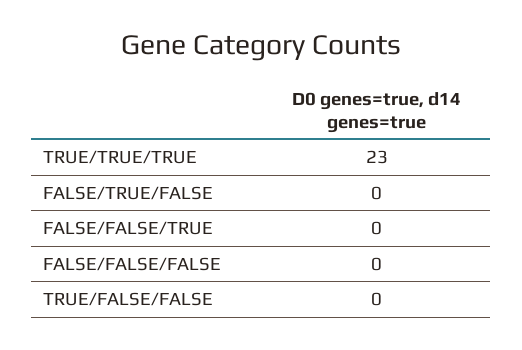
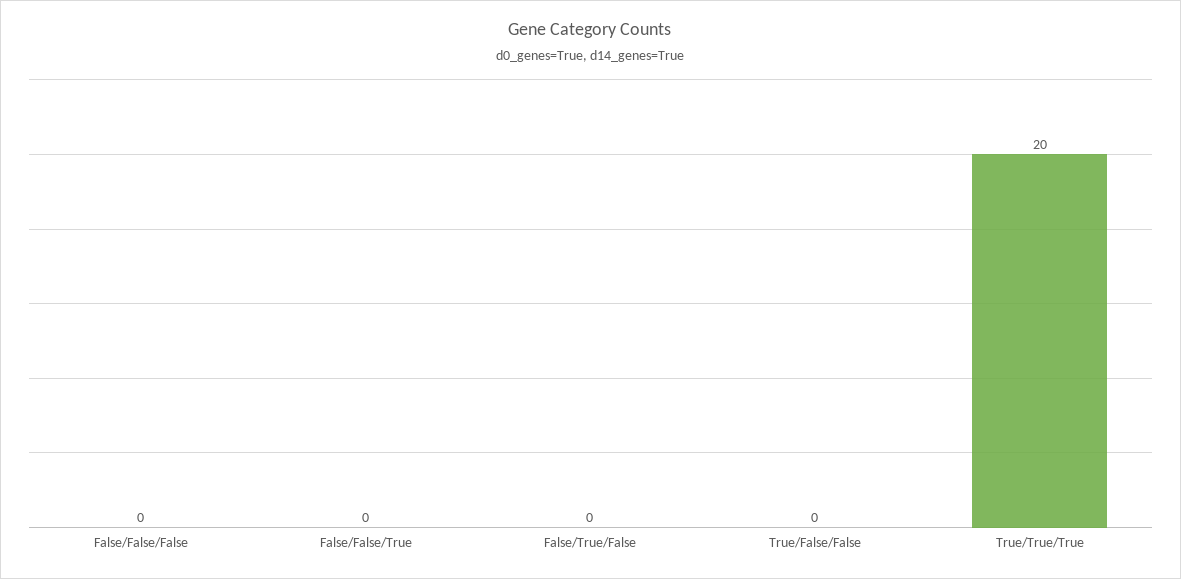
TRUE/TRUE/TRUE: 23 -> 20

